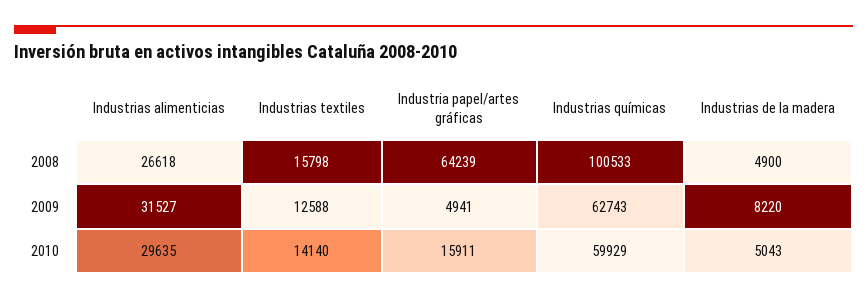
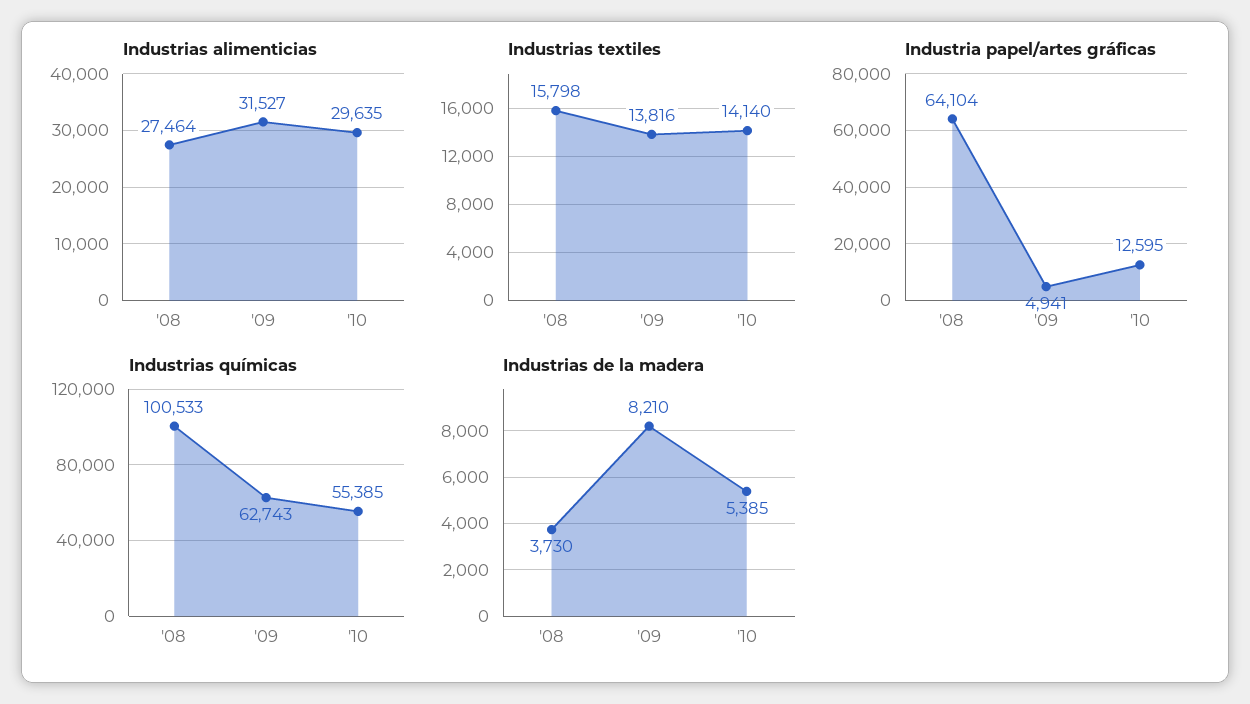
Industrias alimenticias, 2008: 26618 -> 27464
Industria papel/artes gráficas, 2008: 64239 -> 64104
Industrias de la madera, 2008: 4900 -> 3730
Industrias textiles, 2009: 12588 -> 13816
Industrias de la madera, 2009: 8220 -> 8210
Industria papel/artes gráficas, 2010: 15911 -> 12595
Industrias químicas, 2010: 59929 -> 55385
Industrias de la madera, 2010: 5043 -> 5385

